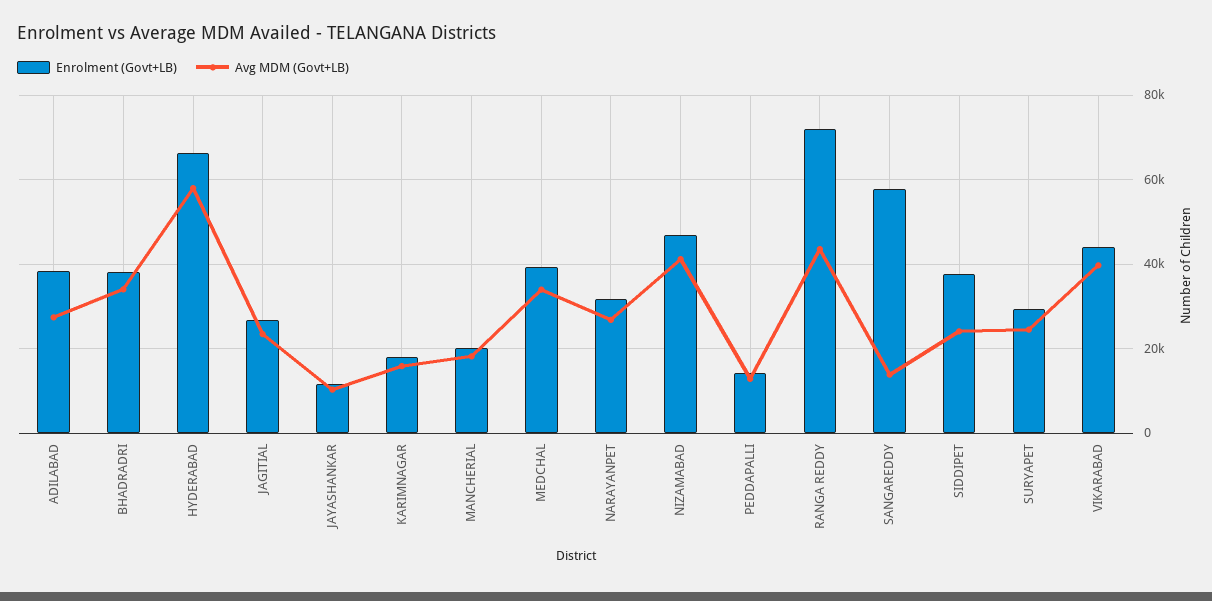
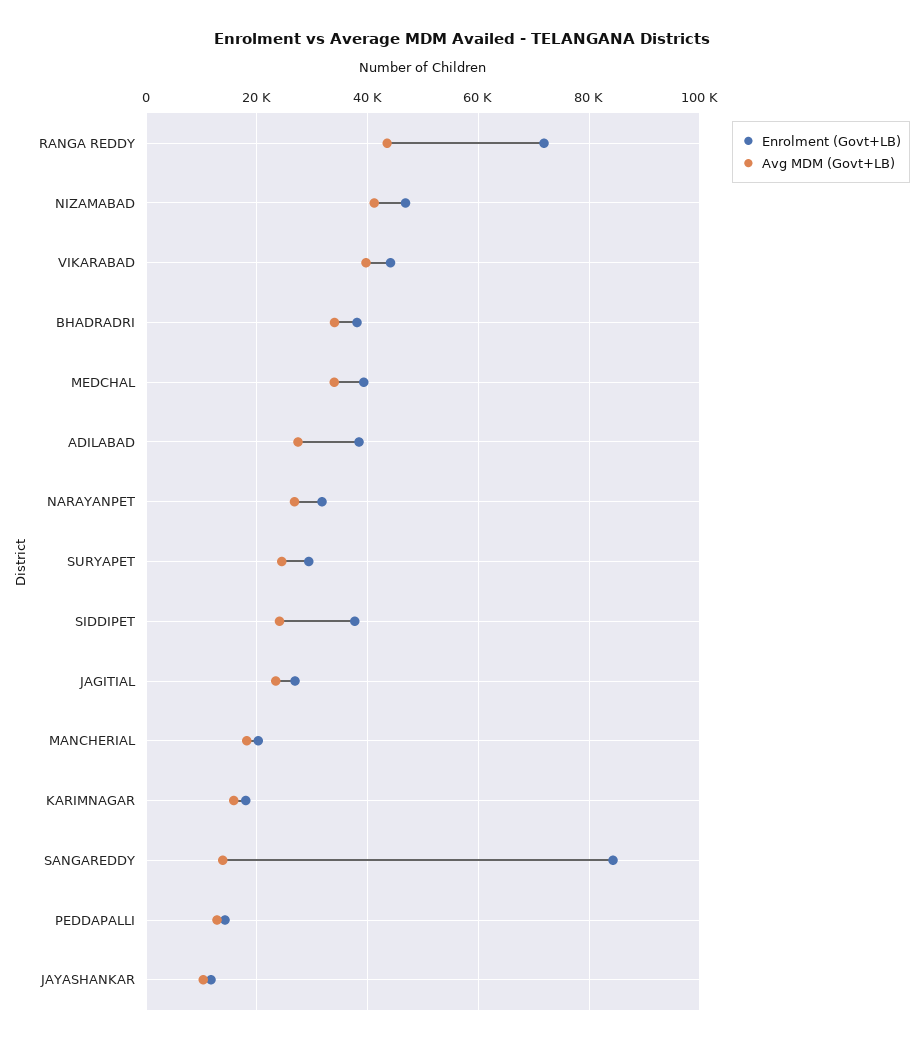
Enrolment (Govt+LB), HYDERABAD: 66000 -> none
Avg MDM (Govt+LB), HYDERABAD: 58000 -> none
Enrolment (Govt+LB), SANGAREDDY: 58000 -> 84000

